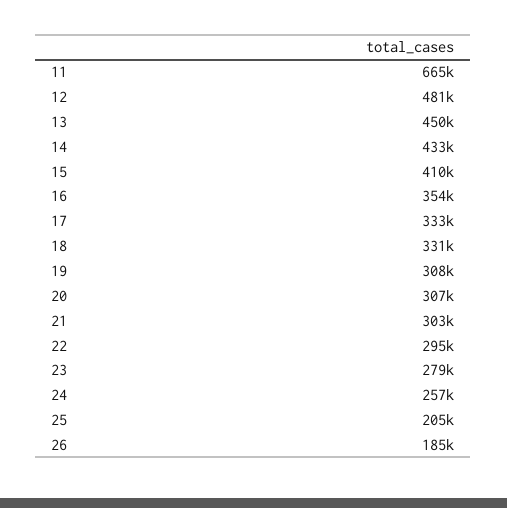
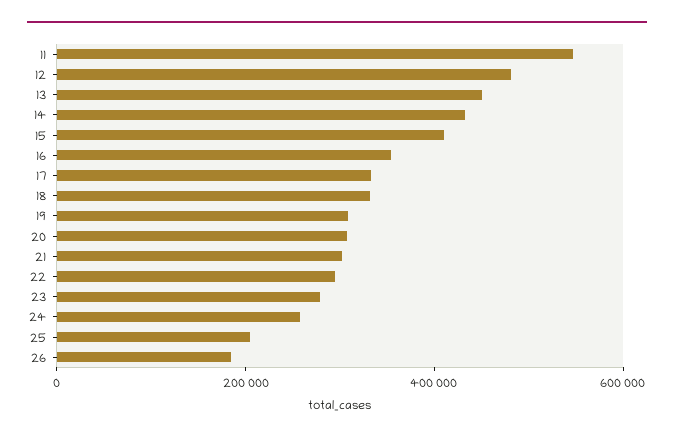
11: 665000 -> 550000

